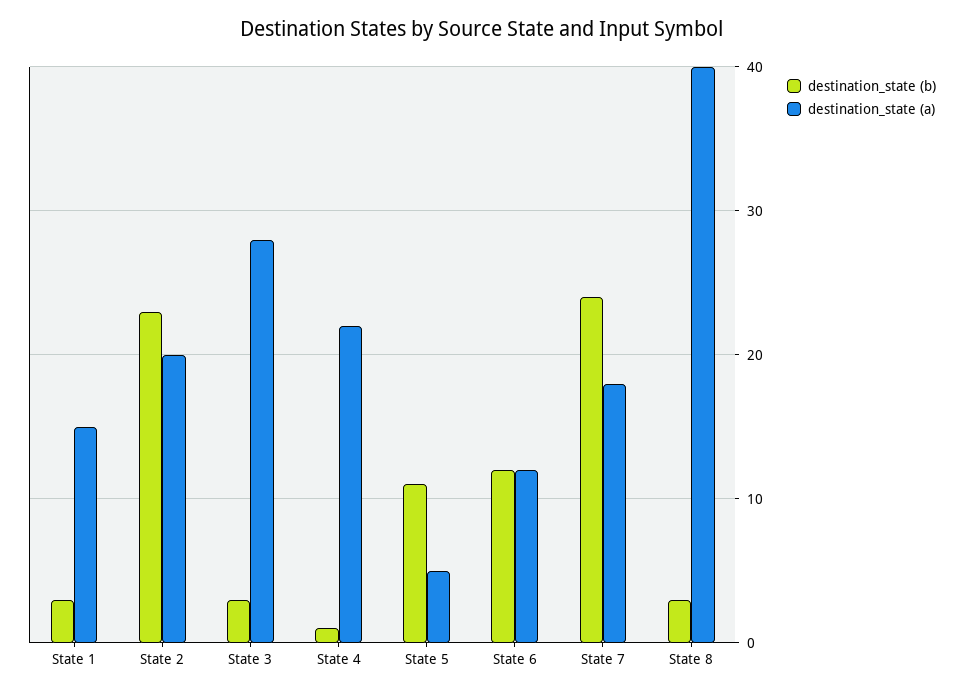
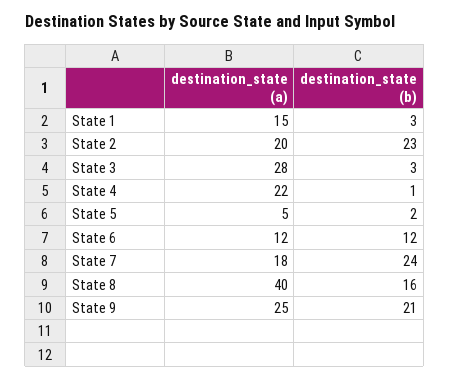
destination_state (b), State 5: 11 -> 2
destination_state (b), State 8: 3 -> 16
destination_state (a), State 9: none -> 25
destination_state (b), State 9: none -> 21

